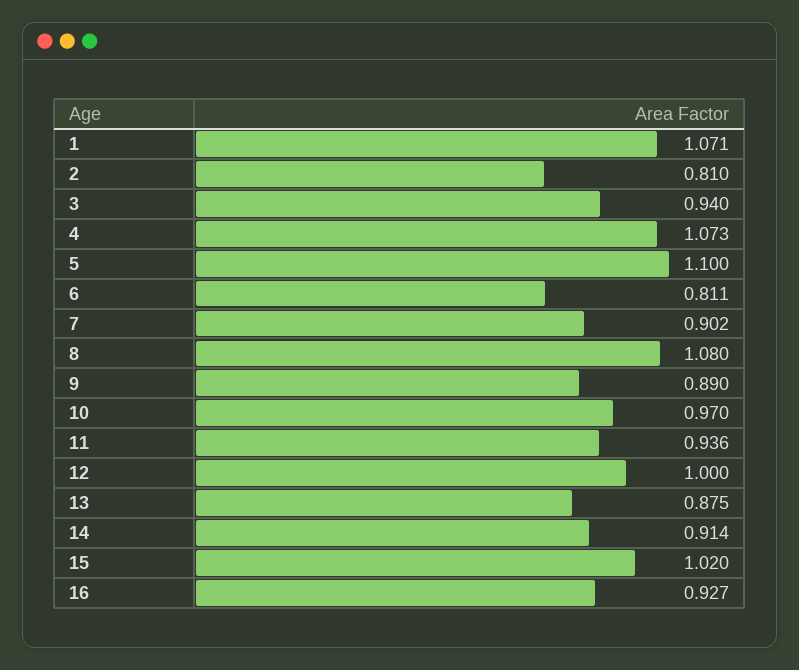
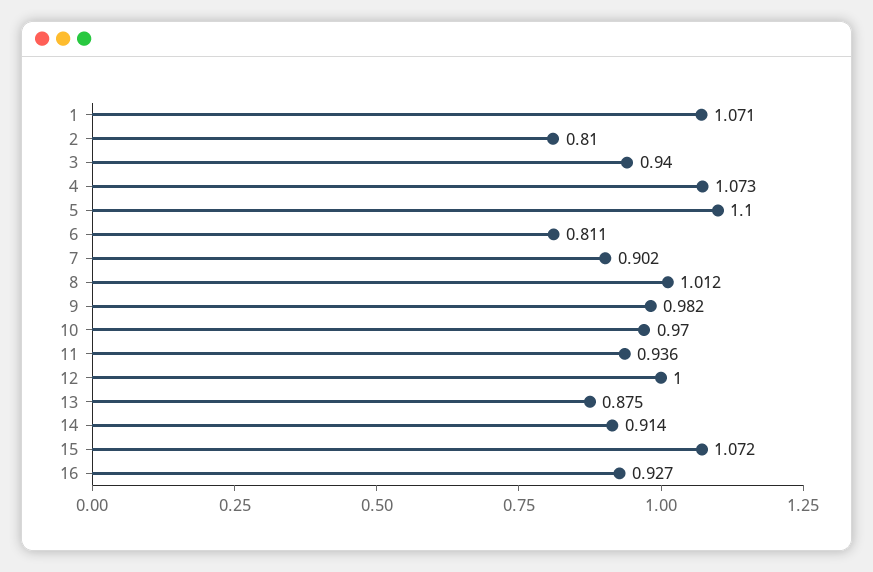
8: 1.08 -> 1.012
9: 0.89 -> 0.982
15: 1.02 -> 1.072

